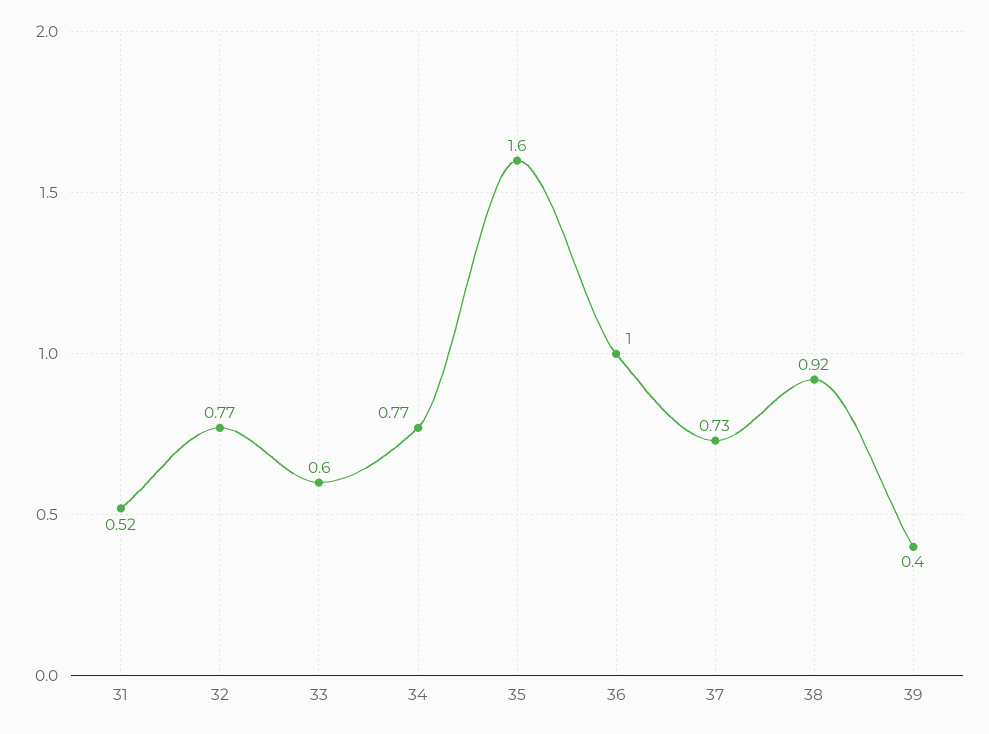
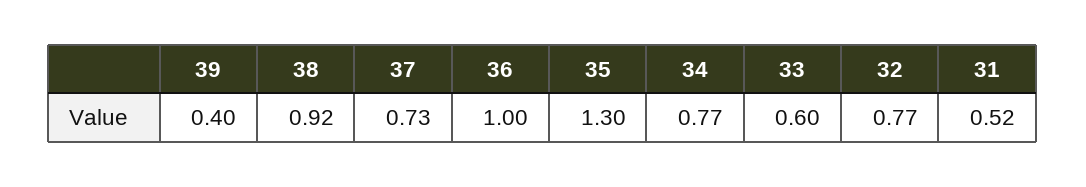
35: 1.6 -> 1.3

